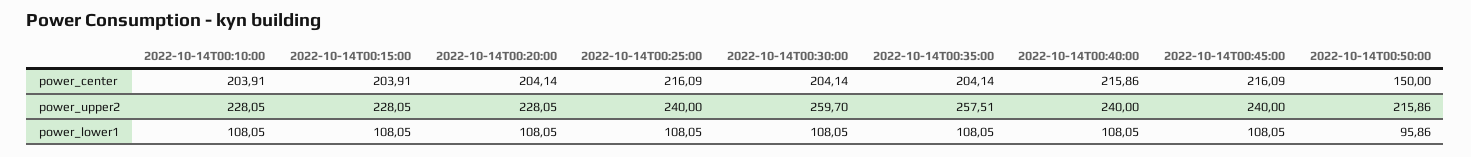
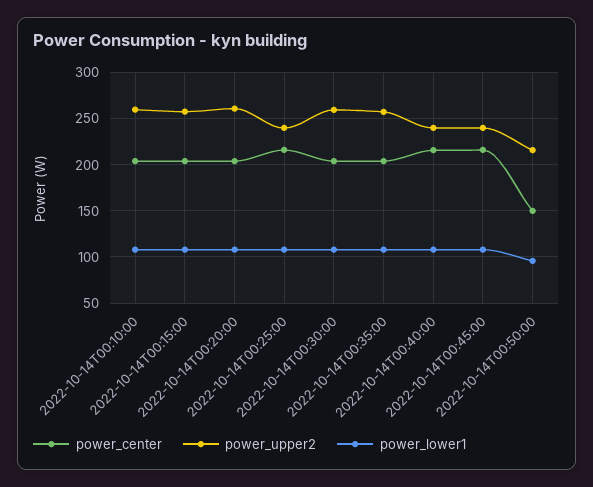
power_upper2, 2022-10-14T00:10:00: 228.05 -> 260
power_upper2, 2022-10-14T00:15:00: 228.05 -> 260
power_upper2, 2022-10-14T00:20:00: 228.05 -> 260

